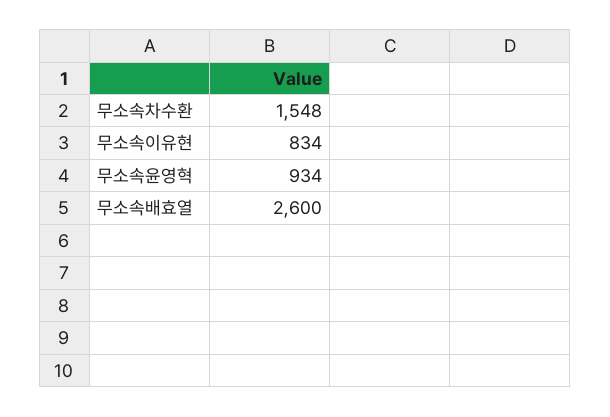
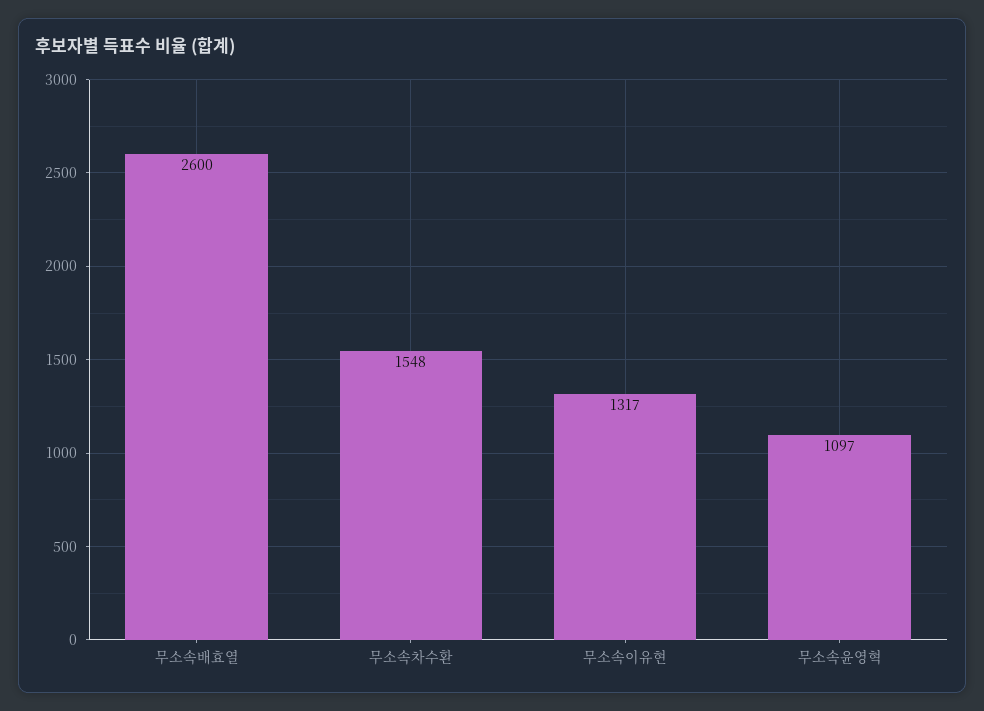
무소속이유현: 834 -> 1317
무소속윤영혁: 934 -> 1097

